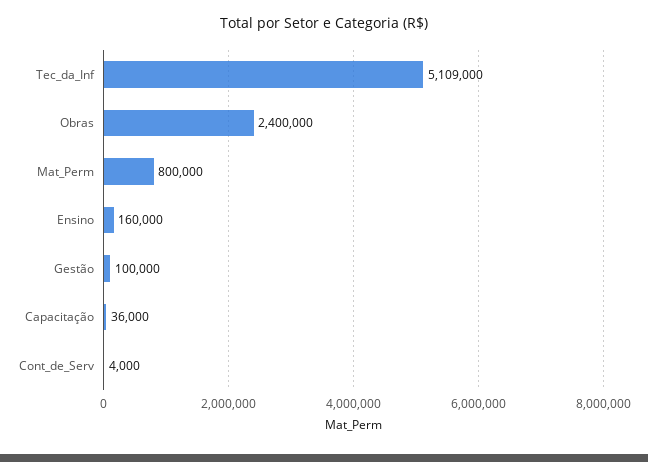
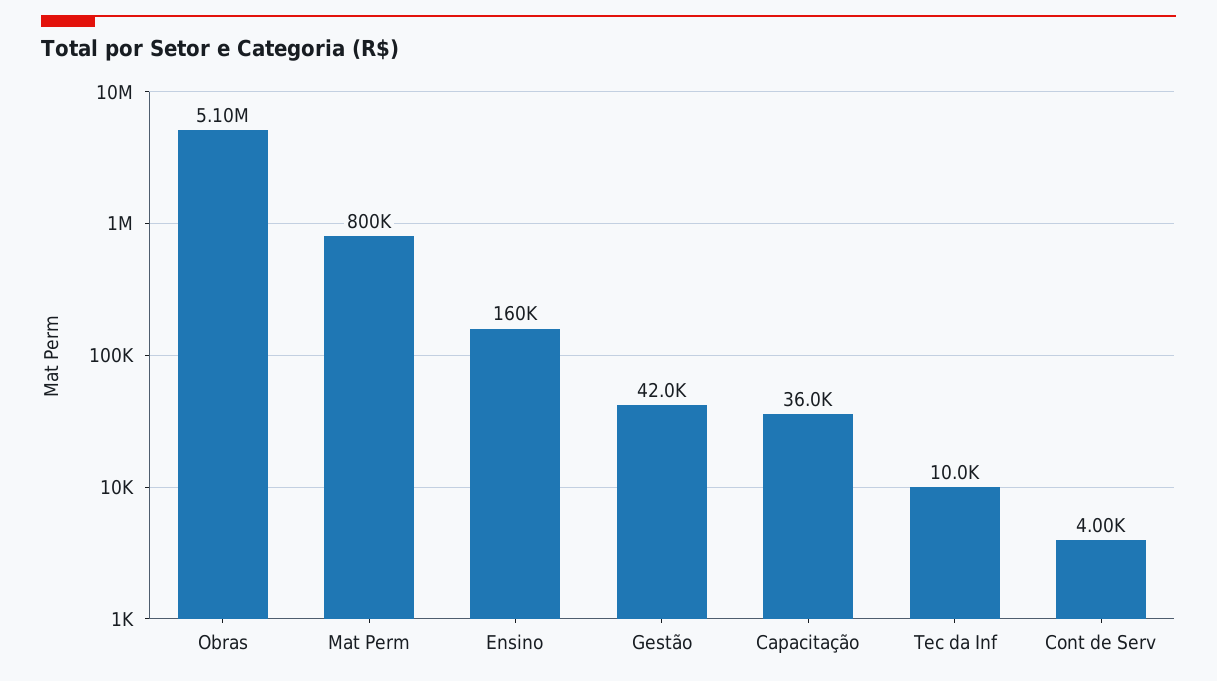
Tec_da_Inf: 5109000 -> 10000
Obras: 2400000 -> 5100000
Gestão: 100000 -> 42000

